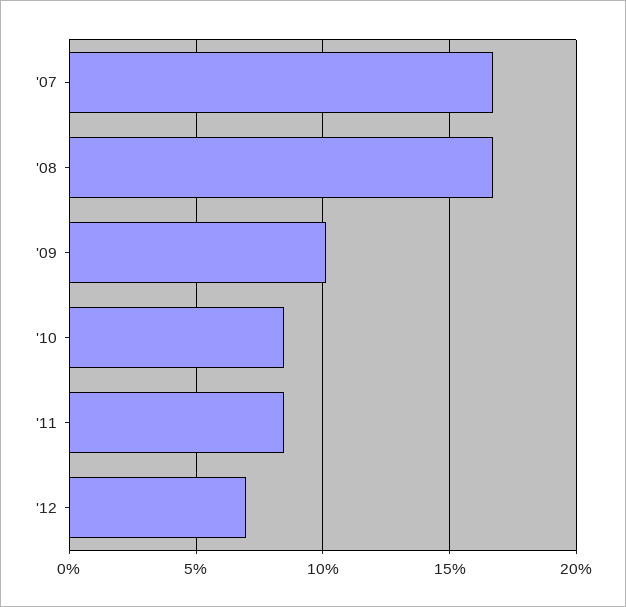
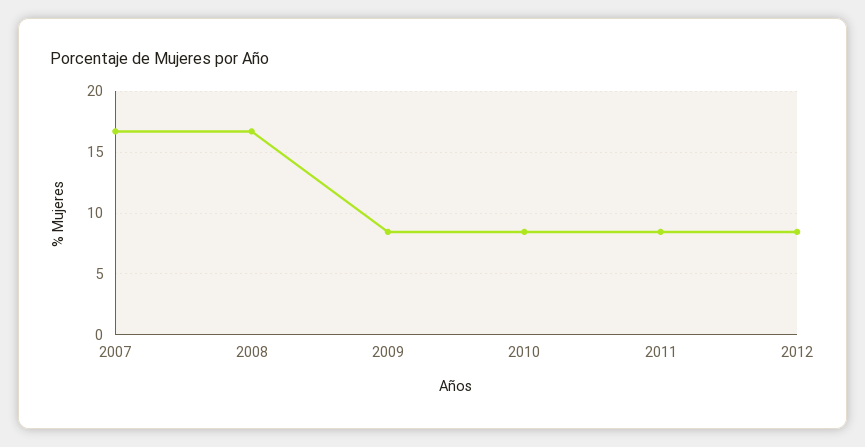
'09: 10 -> 8.5
'12: 7 -> 8.5

